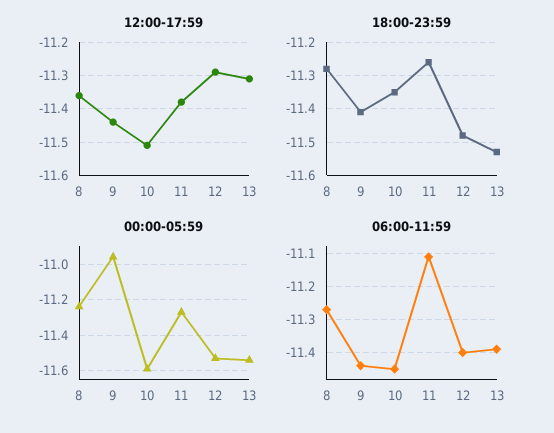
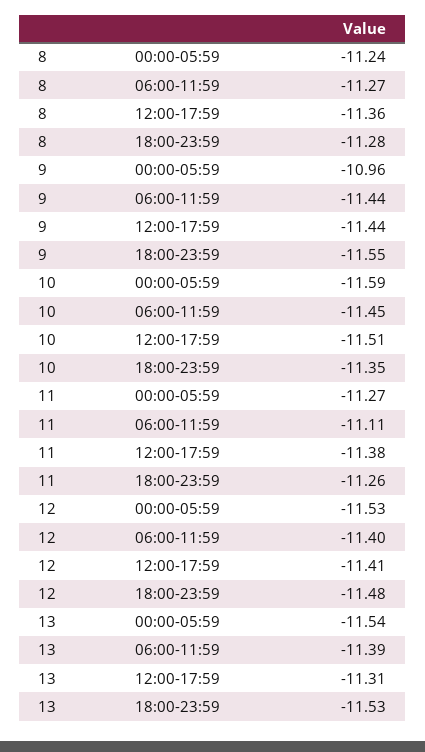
12:00-17:59, 12: -11.3 -> -11.41
18:00-23:59, 9: -11.4 -> -11.55

